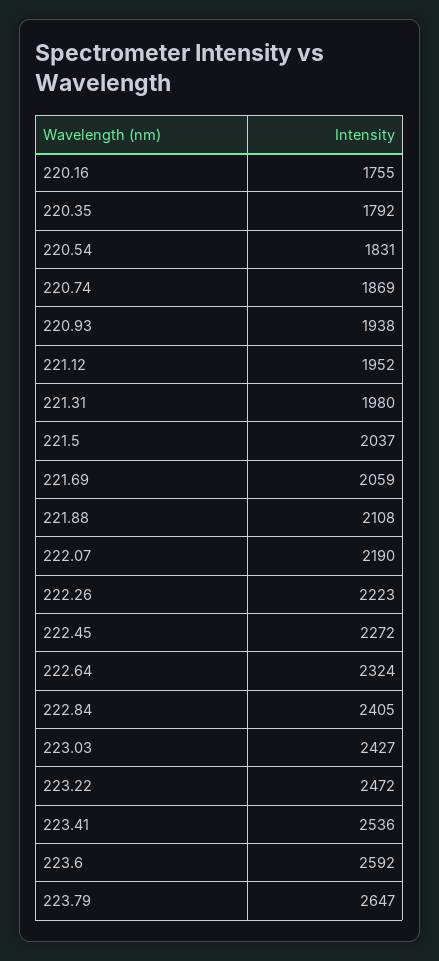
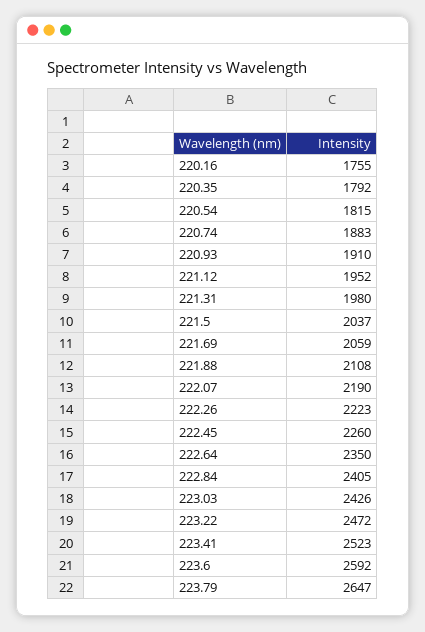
220.54: 1831 -> 1815
220.74: 1869 -> 1883
220.93: 1938 -> 1910
222.45: 2272 -> 2260
222.64: 2324 -> 2350
223.03: 2427 -> 2426
223.41: 2536 -> 2523

